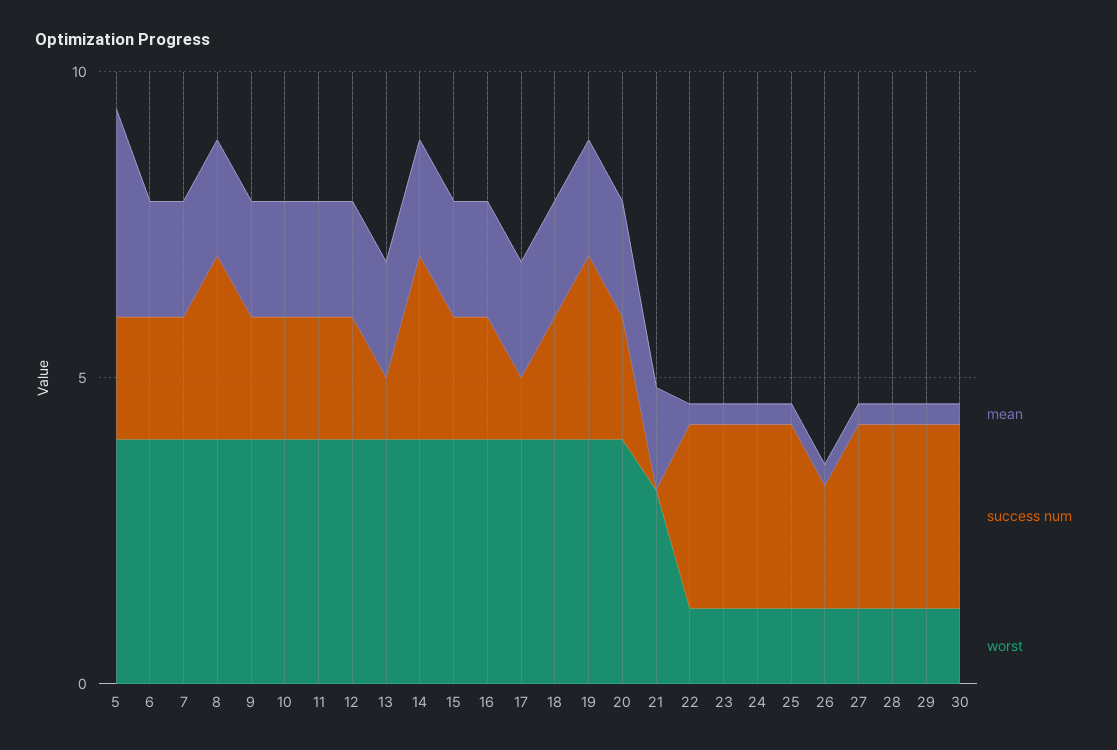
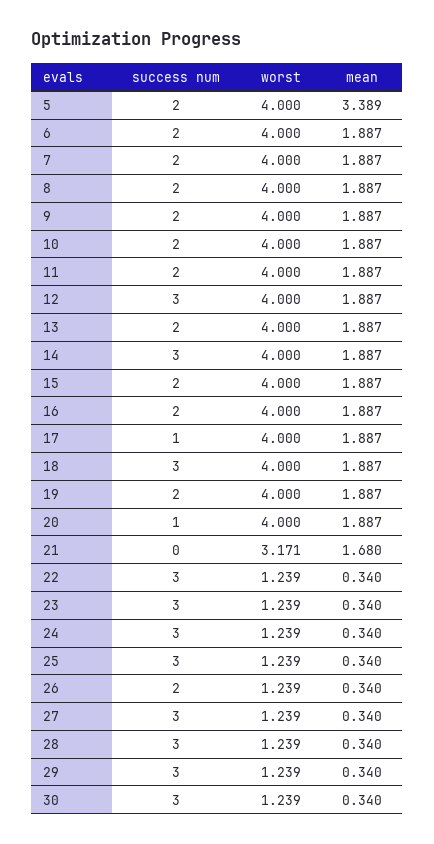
success num, 8: 3 -> 2
success num, 12: 2 -> 3
success num, 13: 1 -> 2
success num, 18: 2 -> 3
success num, 19: 3 -> 2
success num, 20: 2 -> 1

